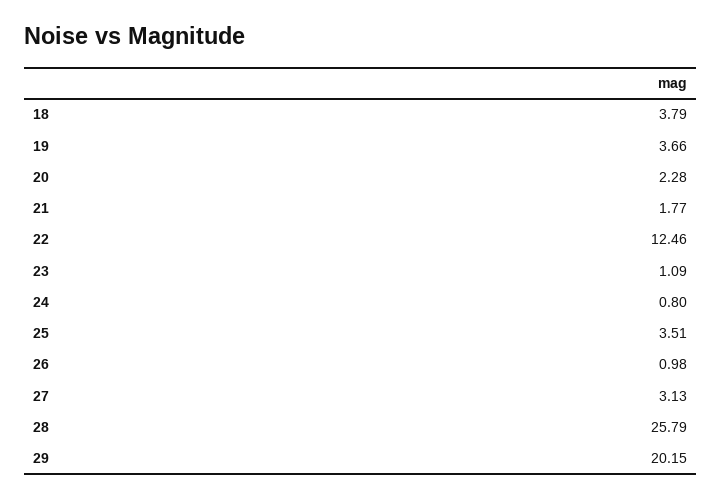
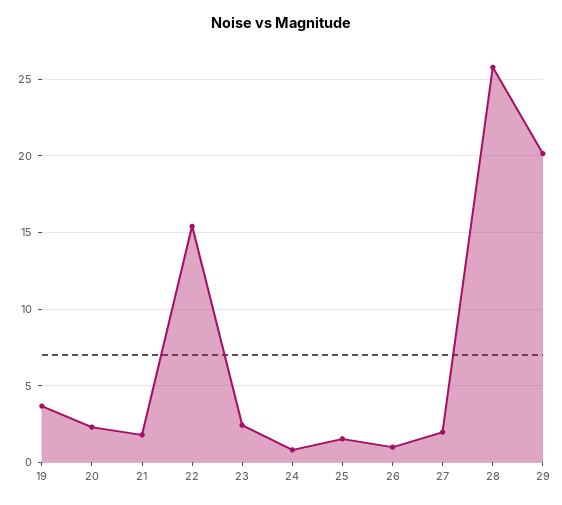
18: 3.79 -> none
22: 12.46 -> 15.5
23: 1.09 -> 2.5
25: 3.51 -> 1.5
27: 3.13 -> 2

